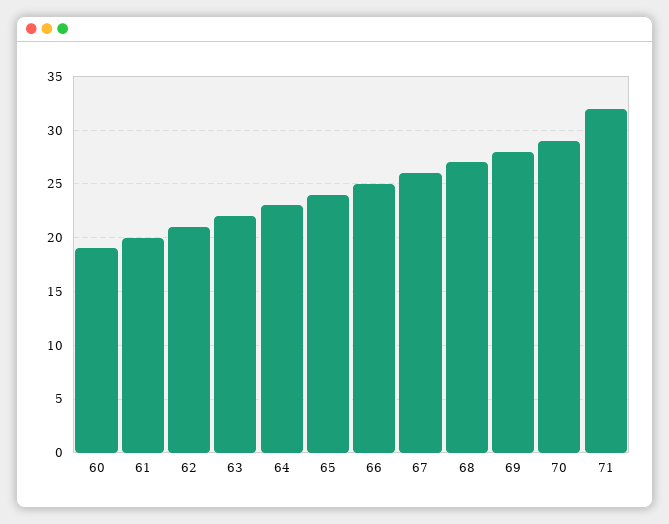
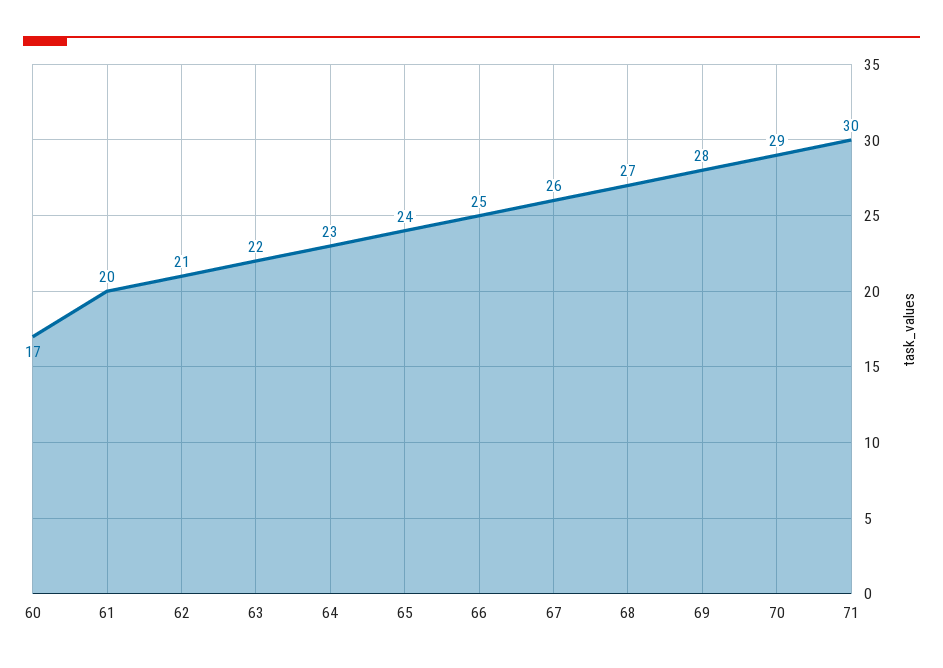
60: 19 -> 17
71: 32 -> 30

